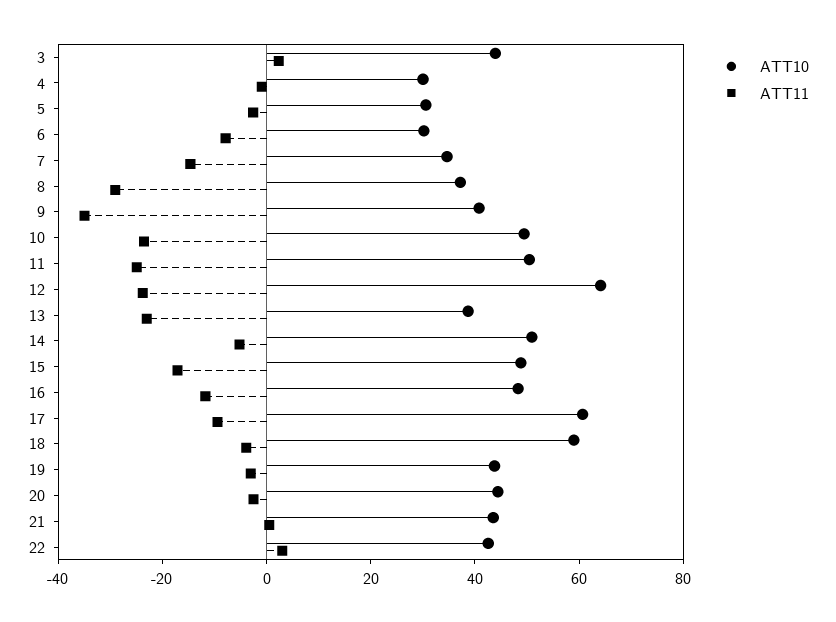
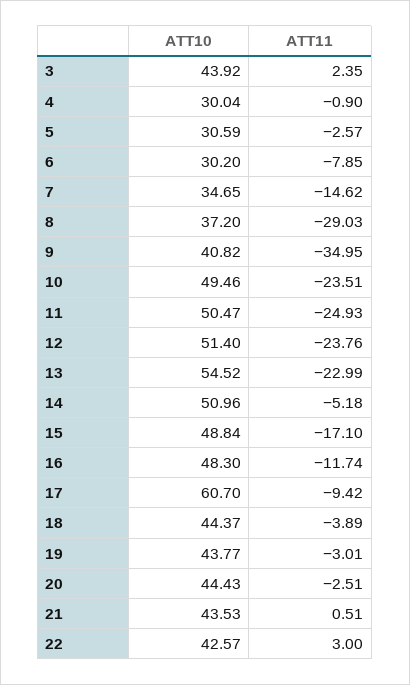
ATT10, 12: 65 -> 51.4
ATT10, 13: 40 -> 54.52
ATT10, 18: 60 -> 44.37

